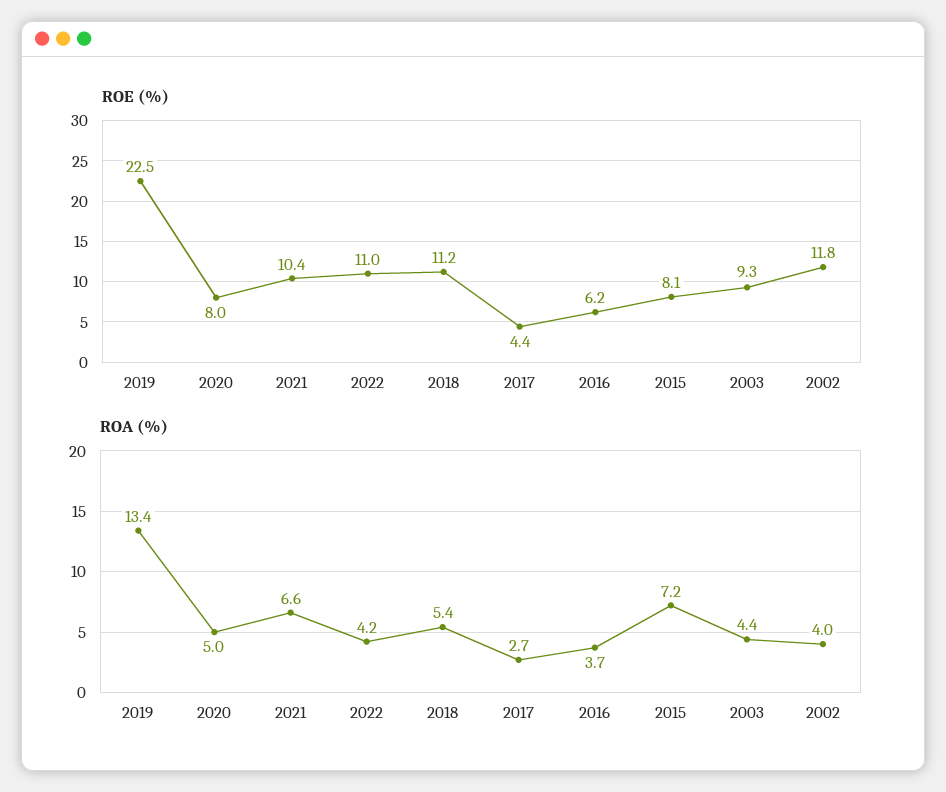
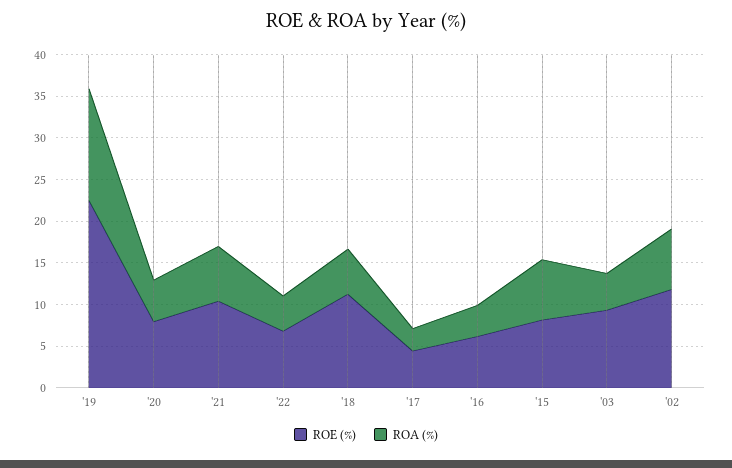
ROE (%), 2022: 11 -> 7
ROA (%), 2002: 4 -> 7

